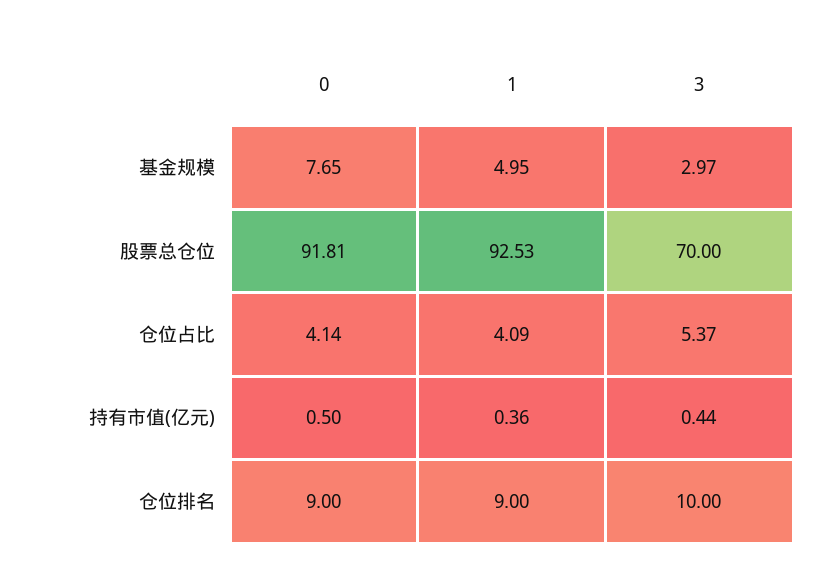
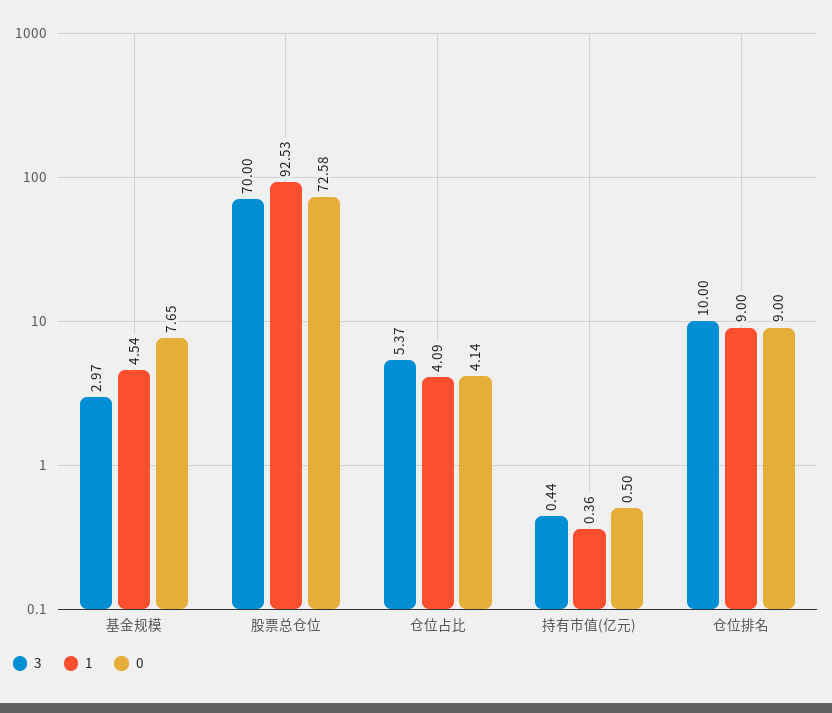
1, 基金规模: 4.95 -> 4.54
0, 股票总仓位: 91.81 -> 72.58

